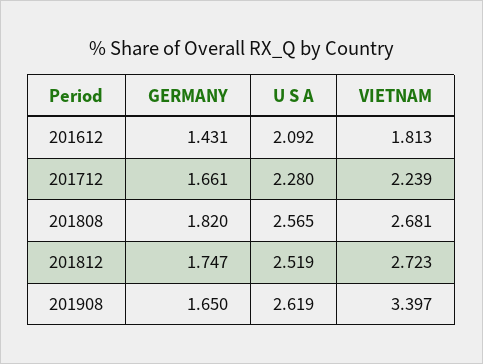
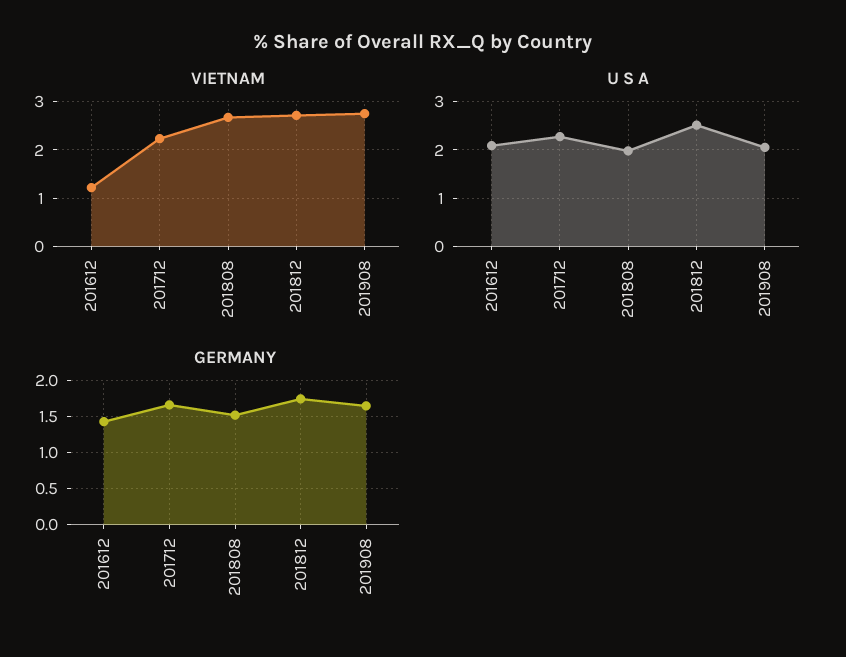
VIETNAM, 201612: 1.813 -> 1.2
GERMANY, 201808: 1.82 -> 1.5
U S A, 201808: 2.565 -> 2
U S A, 201908: 2.619 -> 2
VIETNAM, 201908: 3.397 -> 2.8

